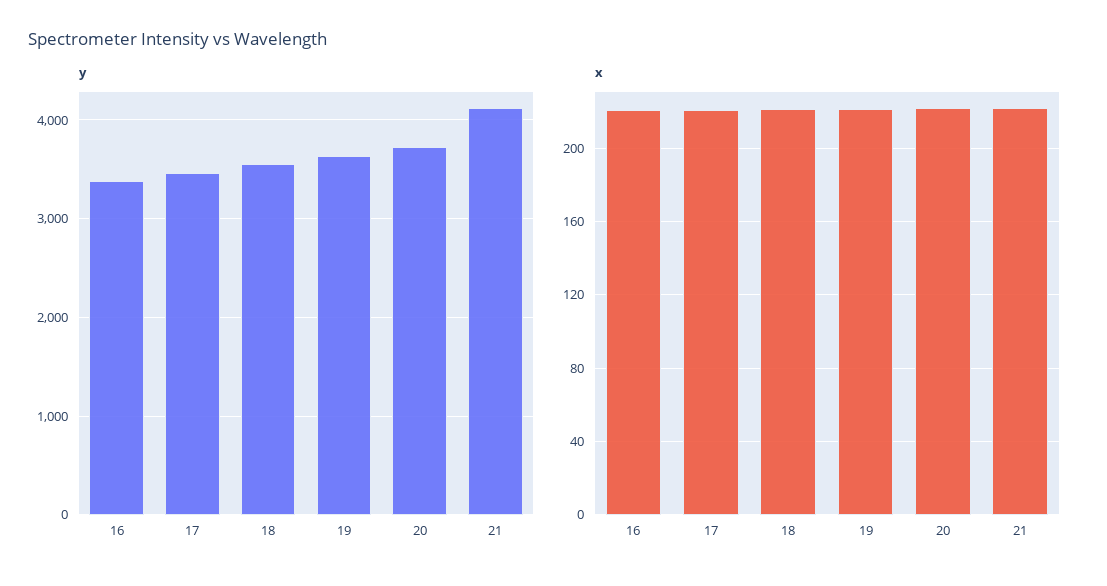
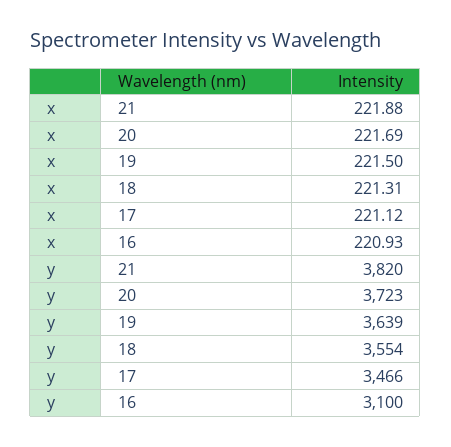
y, 16: 3400 -> 3100
y, 21: 4100 -> 3820

